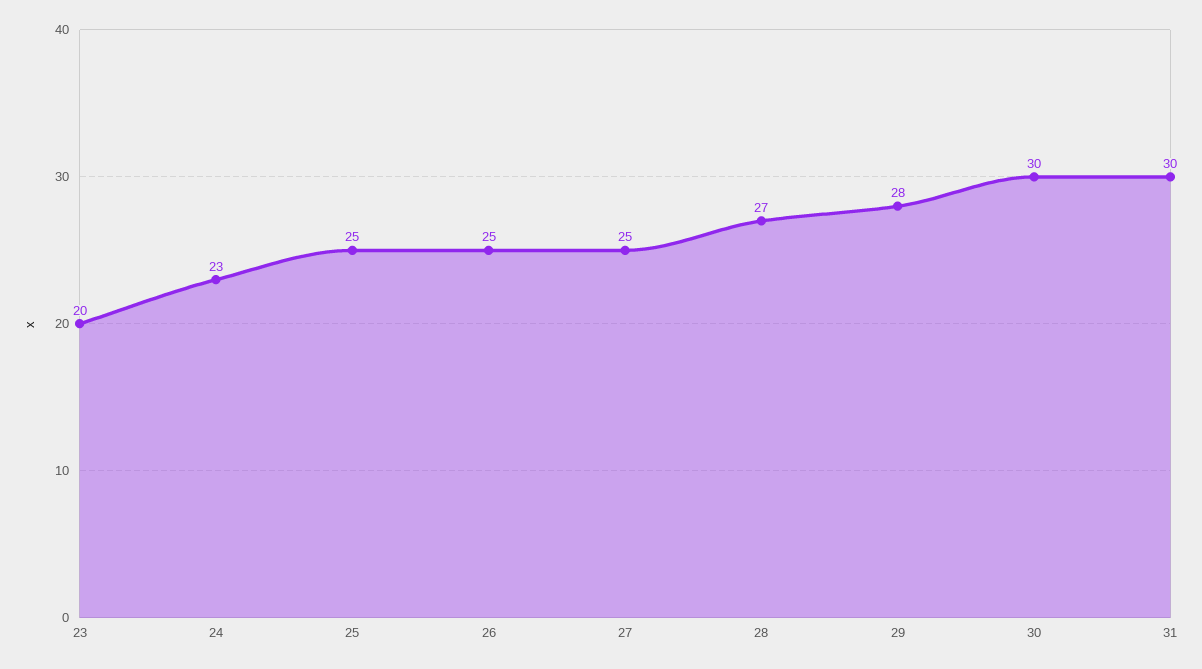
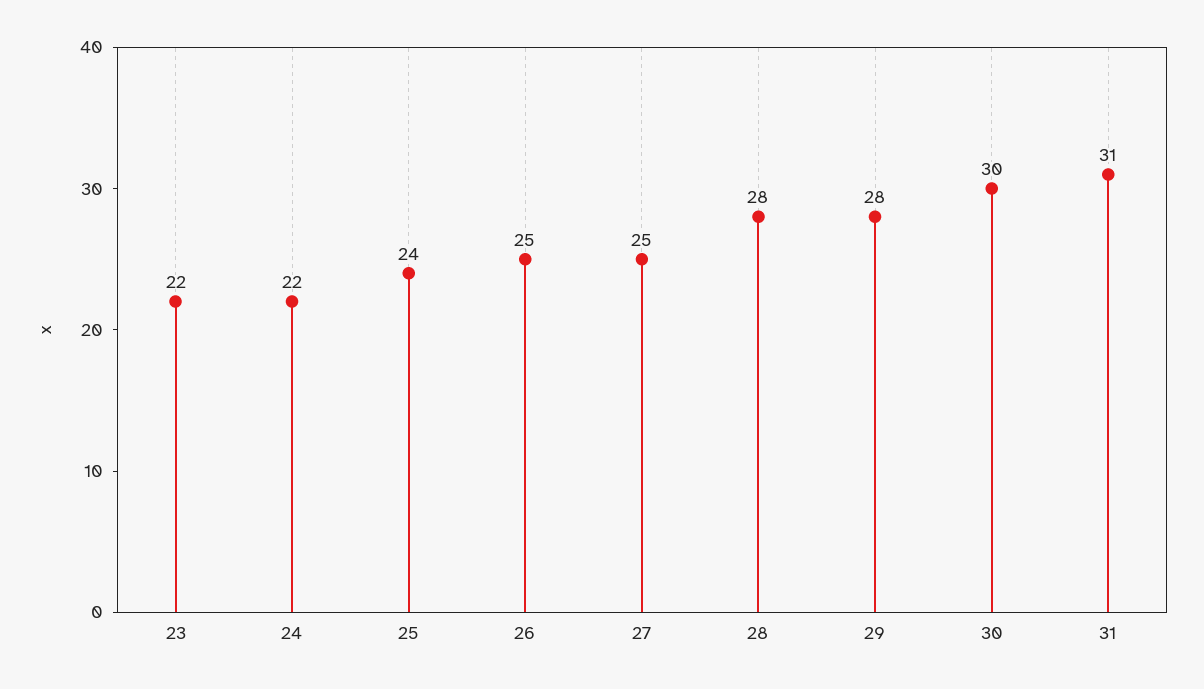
23: 20 -> 22
24: 23 -> 22
25: 25 -> 24
28: 27 -> 28
31: 30 -> 31

